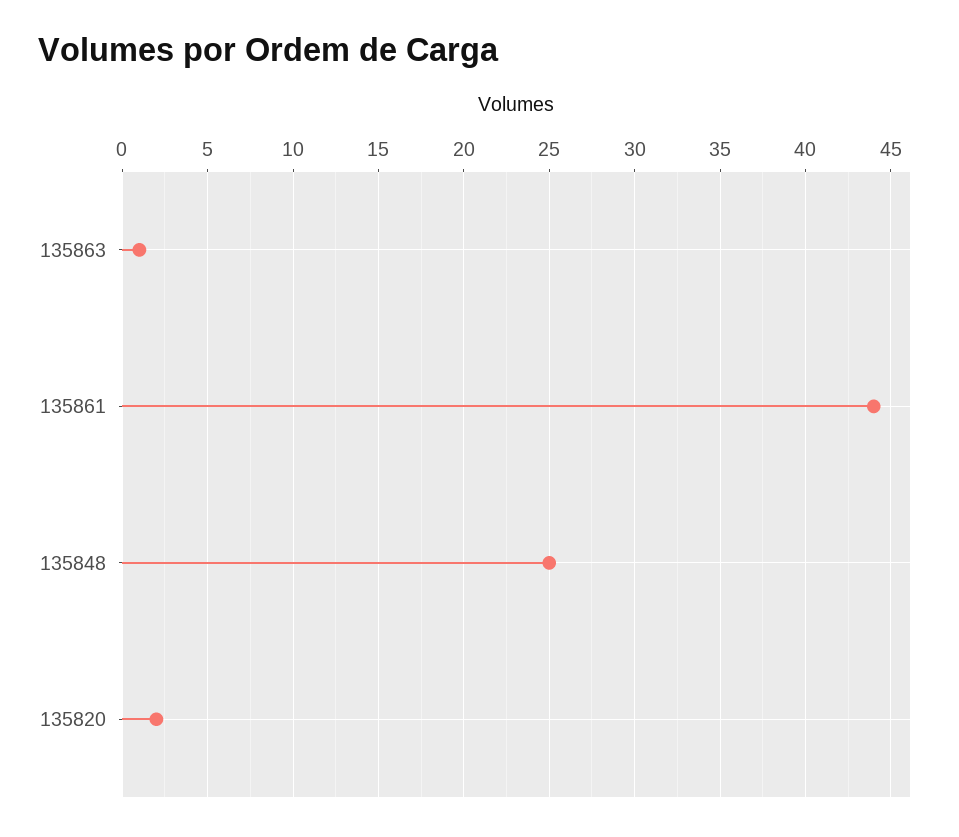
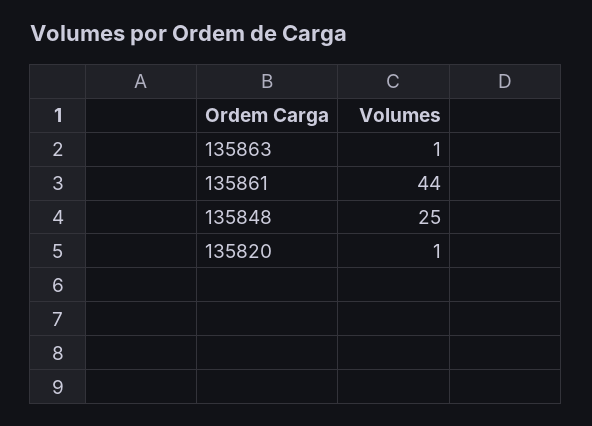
135820: 2 -> 1

